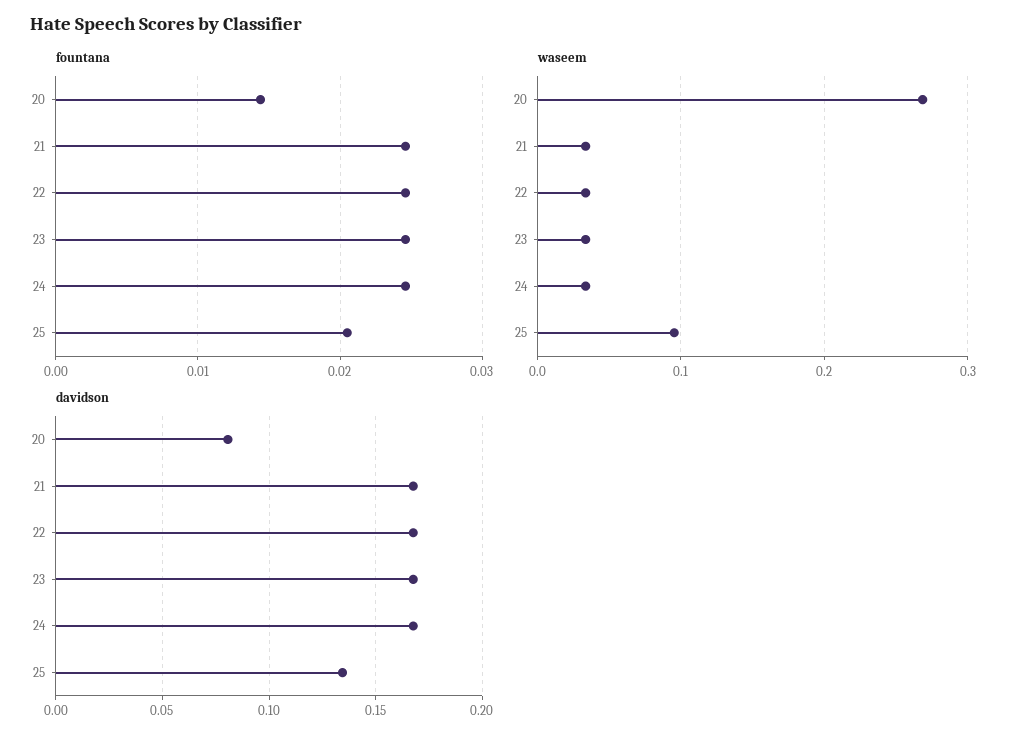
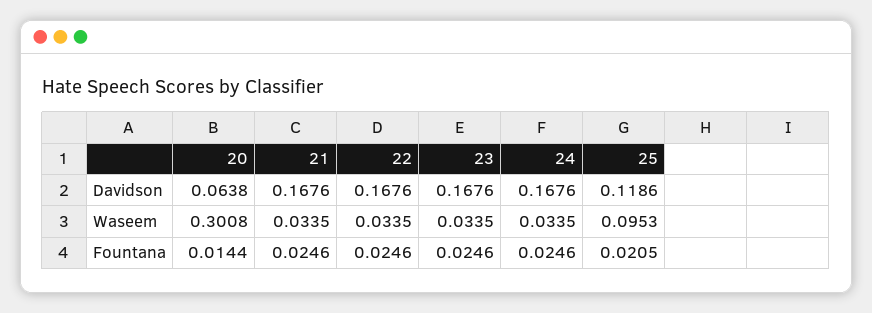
waseem, 20: 0.27 -> 0.3008
davidson, 20: 0.08 -> 0.0638
davidson, 25: 0.135 -> 0.1186

